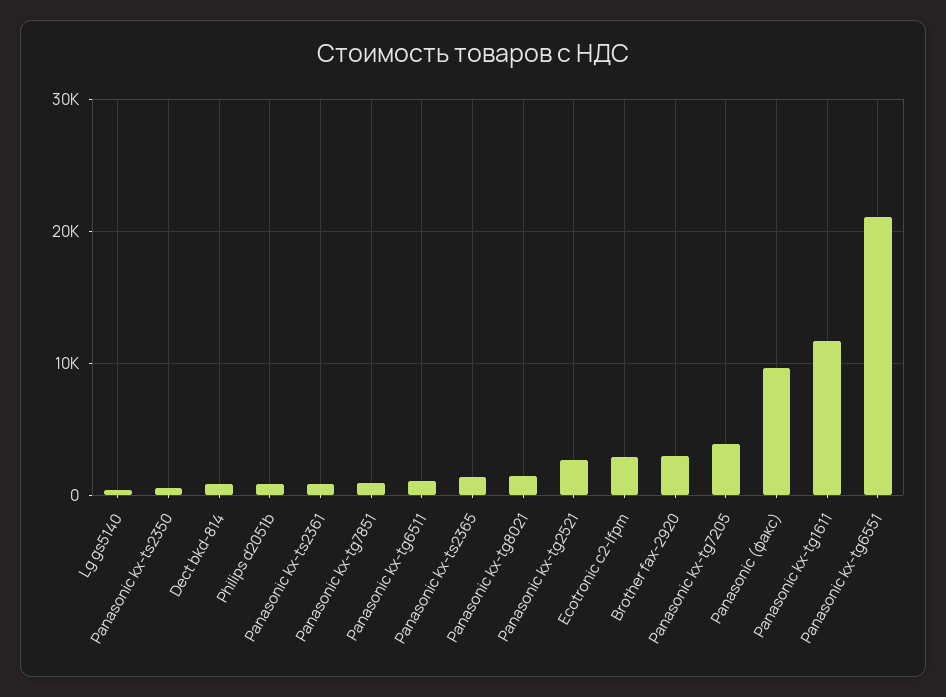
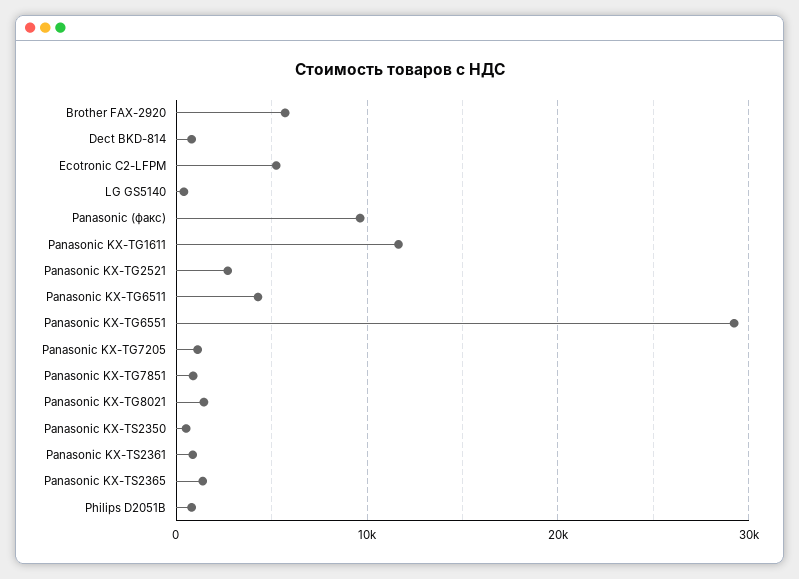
Panasonic kx-tg6511: 1000 -> 4000
Ecotronic c2-lfpm: 3000 -> 5000
Brother fax-2920: 3000 -> 6000
Panasonic kx-tg7205: 4000 -> 1000
Panasonic kx-tg6551: 21000 -> 29000

